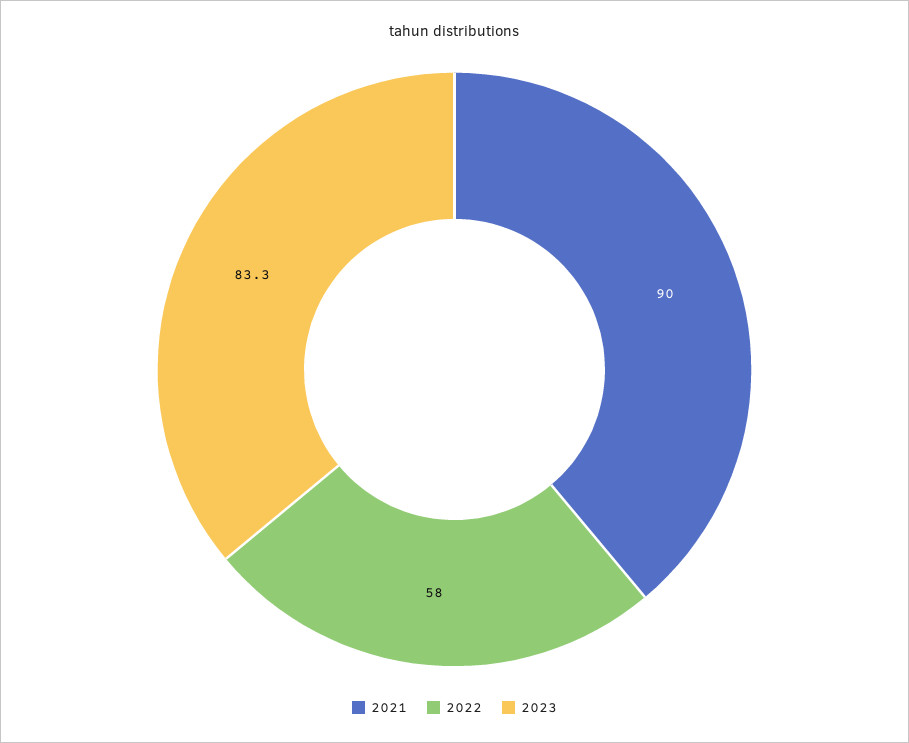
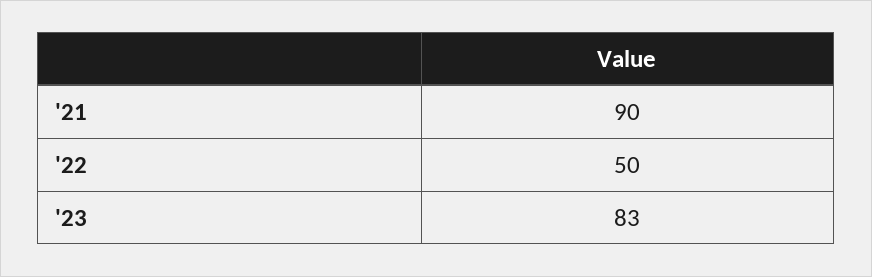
2022: 58 -> 50

